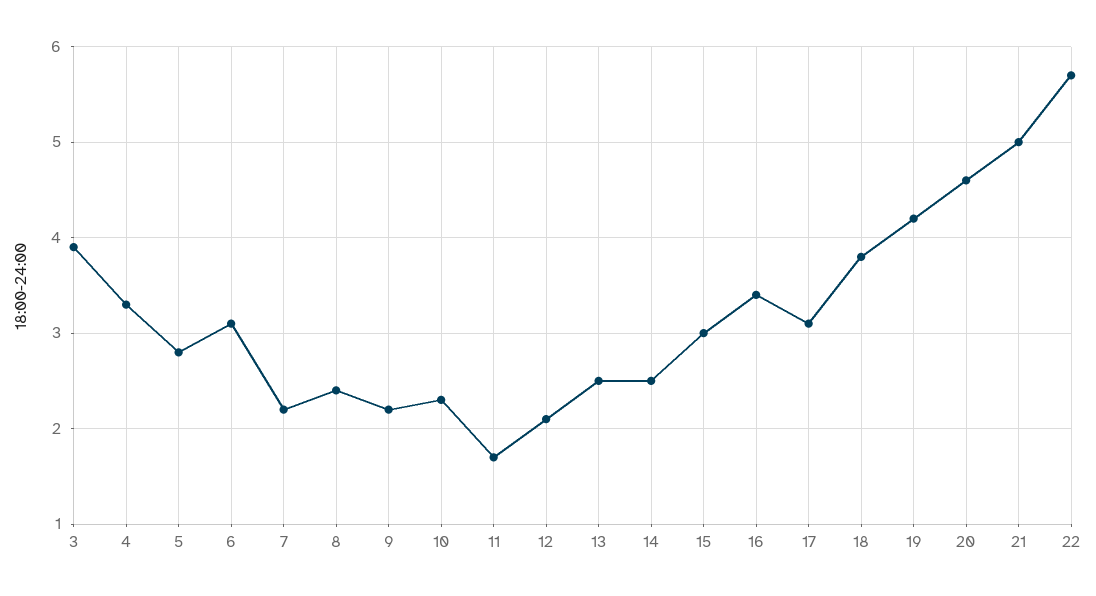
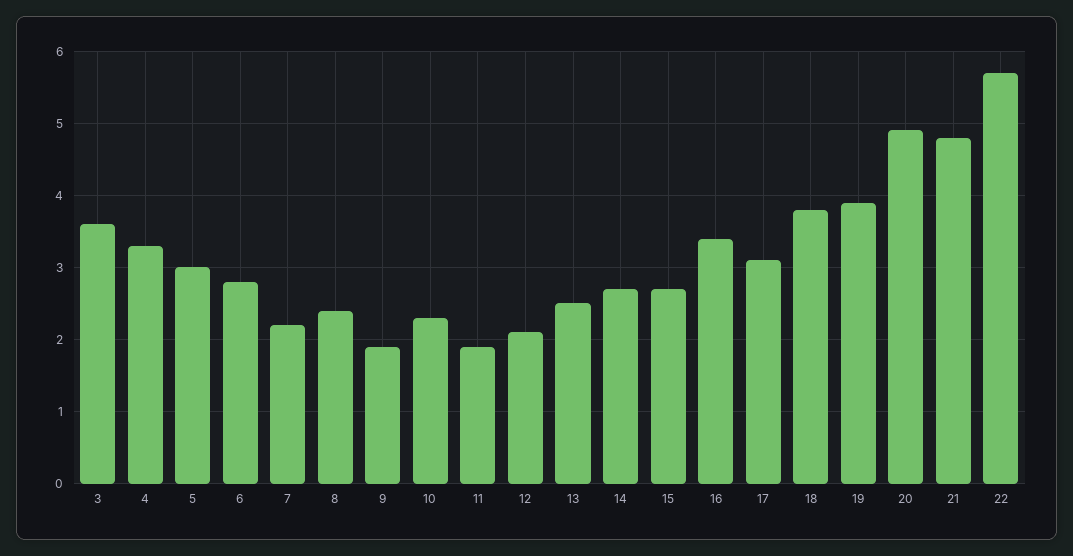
3: 3.9 -> 3.6
5: 2.8 -> 3
6: 3.1 -> 2.8
9: 2.2 -> 1.9
11: 1.7 -> 1.9
14: 2.5 -> 2.7
15: 3 -> 2.7
19: 4.2 -> 3.9
20: 4.6 -> 4.9
21: 5 -> 4.8

